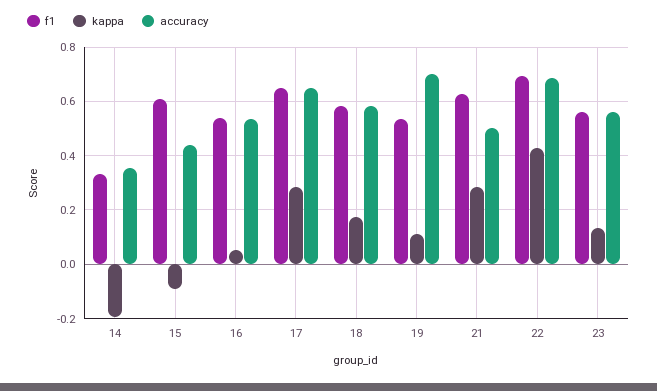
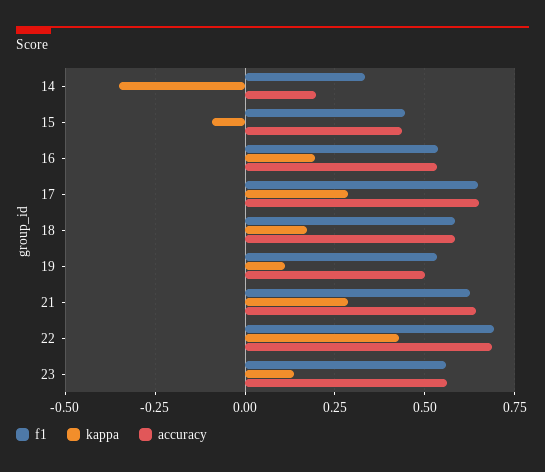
kappa, 14: -0.2 -> -0.35
accuracy, 14: 0.35 -> 0.2
f1, 15: 0.6 -> 0.45
kappa, 16: 0.05 -> 0.2
accuracy, 19: 0.7 -> 0.5
accuracy, 21: 0.5 -> 0.65

